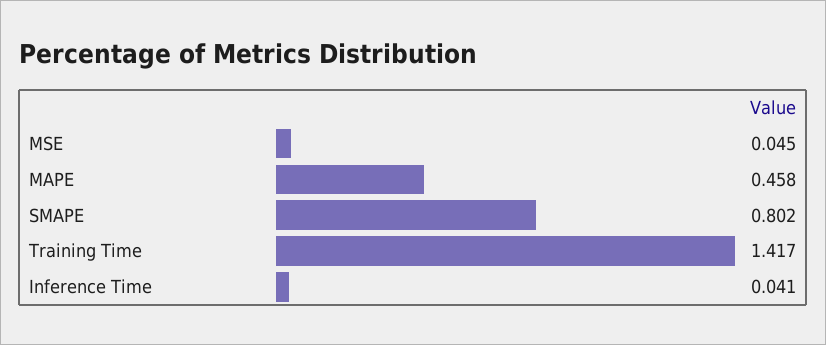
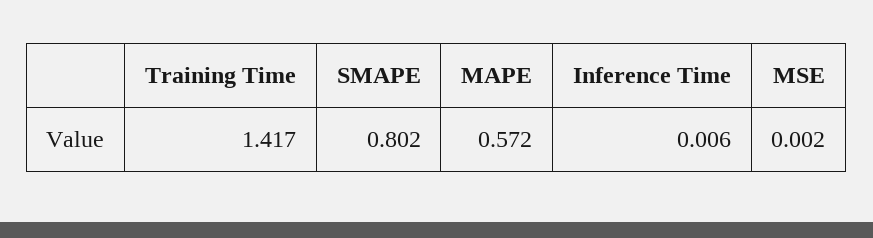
MSE: 0.045 -> 0.002
MAPE: 0.458 -> 0.572
Inference Time: 0.041 -> 0.006

